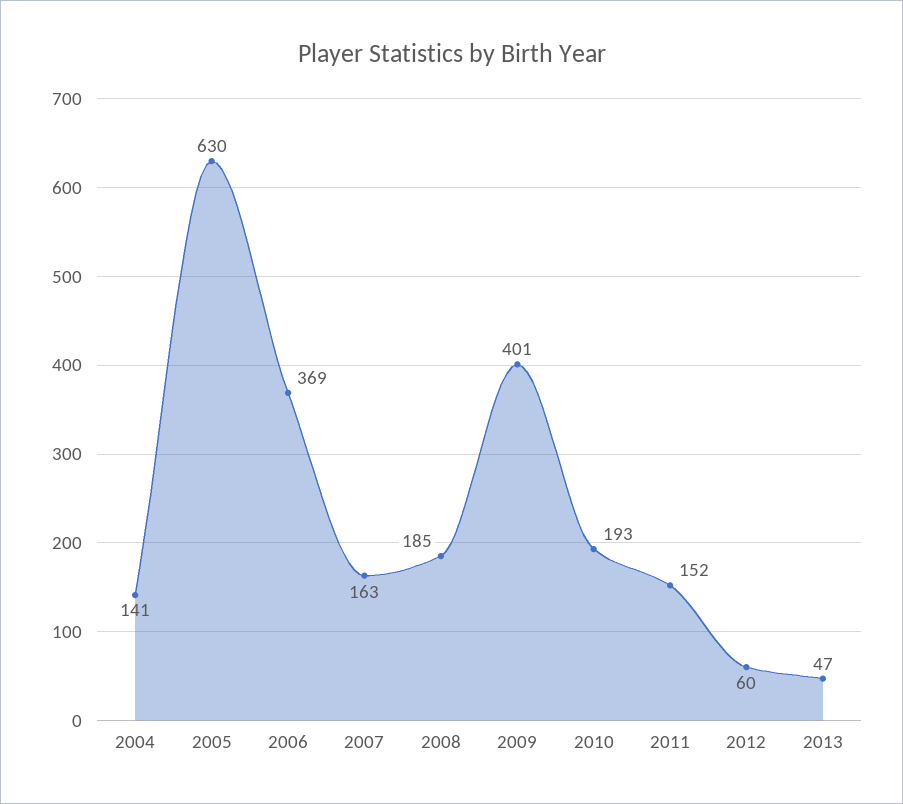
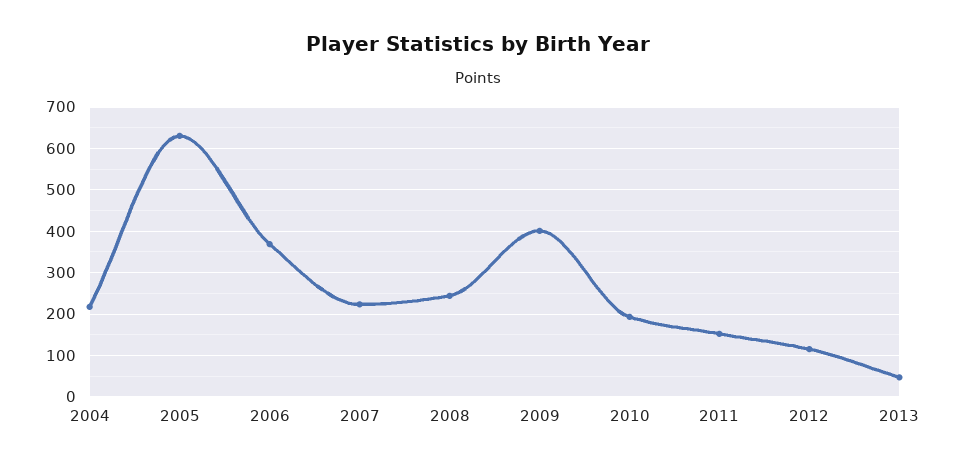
2004: 141 -> 220
2007: 163 -> 220
2008: 185 -> 240
2012: 60 -> 120

